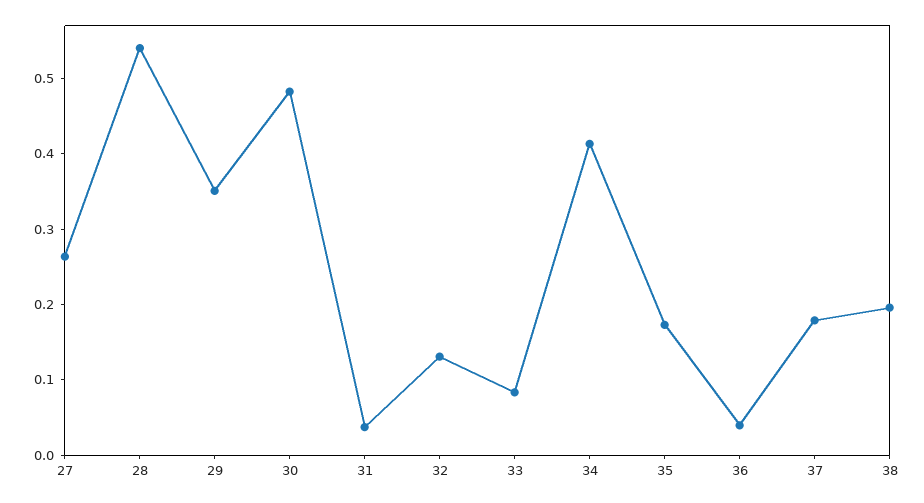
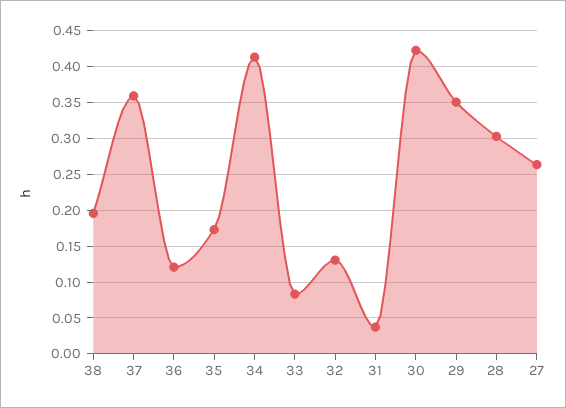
28: 0.54 -> 0.3
30: 0.48 -> 0.42
36: 0.04 -> 0.12
37: 0.18 -> 0.36

